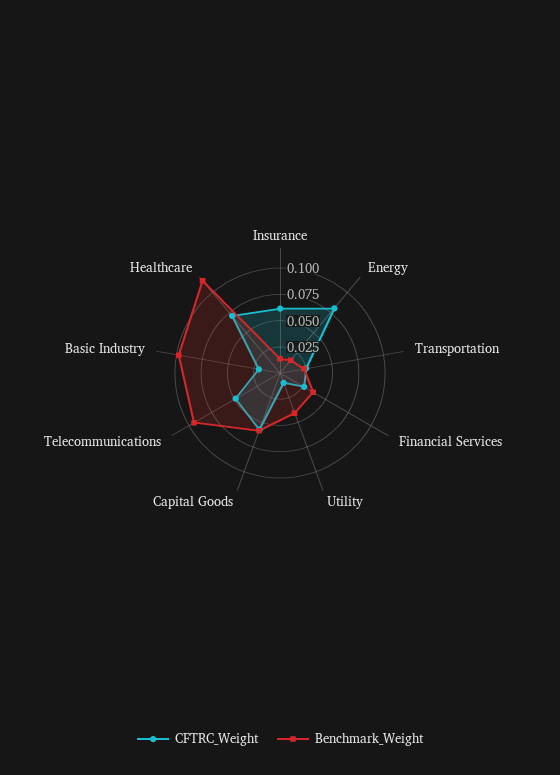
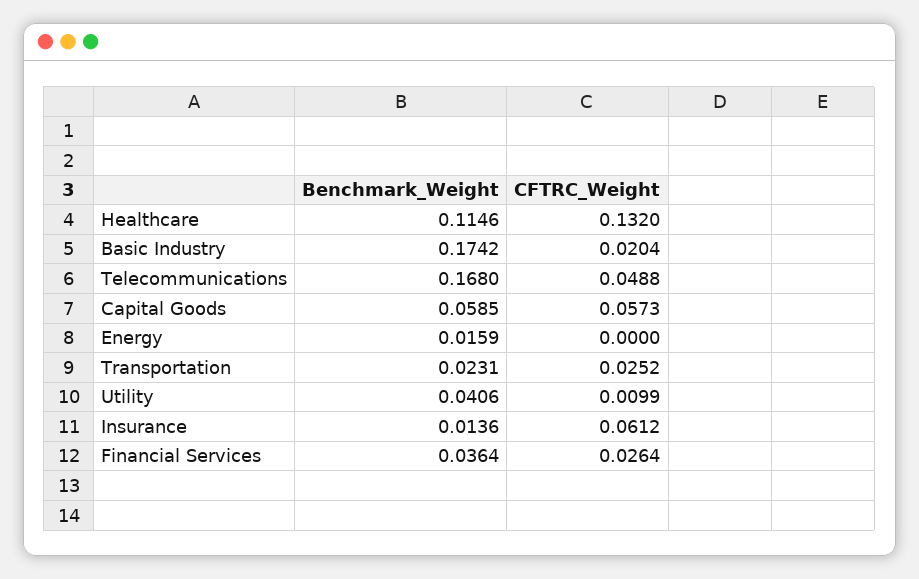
CFTRC_Weight, Energy: 0.075 -> 0
Benchmark_Weight, Telecommunications: 0.1 -> 0.168
Benchmark_Weight, Basic Industry: 0.1 -> 0.1742
CFTRC_Weight, Healthcare: 0.075 -> 0.132

